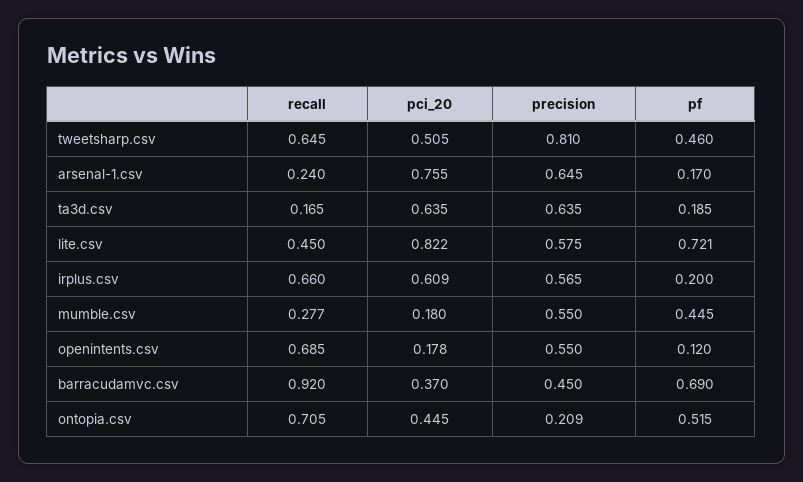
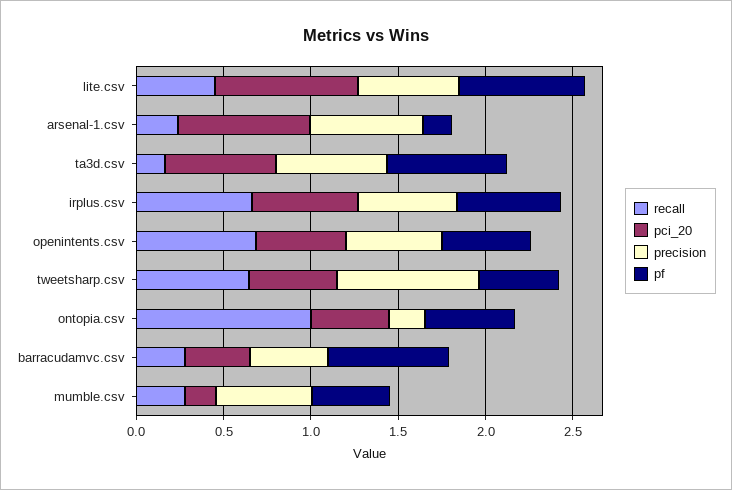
pf, ta3d.csv: 0.185 -> 0.7
pf, irplus.csv: 0.2 -> 0.6
pci_20, openintents.csv: 0.178 -> 0.5
pf, openintents.csv: 0.12 -> 0.5
recall, barracudamvc.csv: 0.92 -> 0.3
recall, ontopia.csv: 0.705 -> 1

